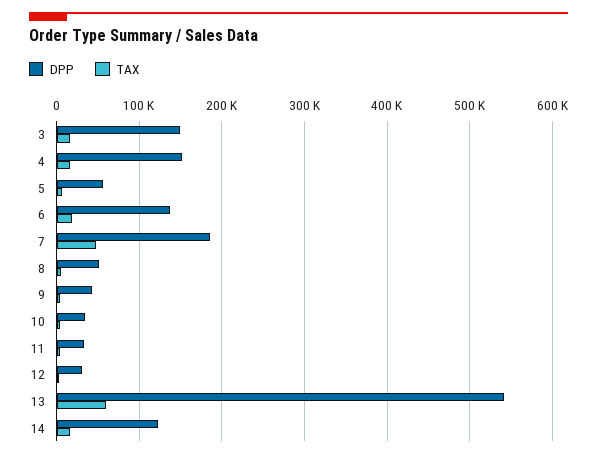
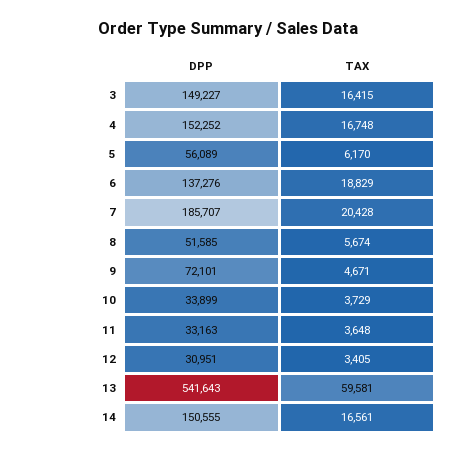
TAX, 7: 50000 -> 20428
DPP, 9: 40000 -> 72101
DPP, 14: 120000 -> 150555

